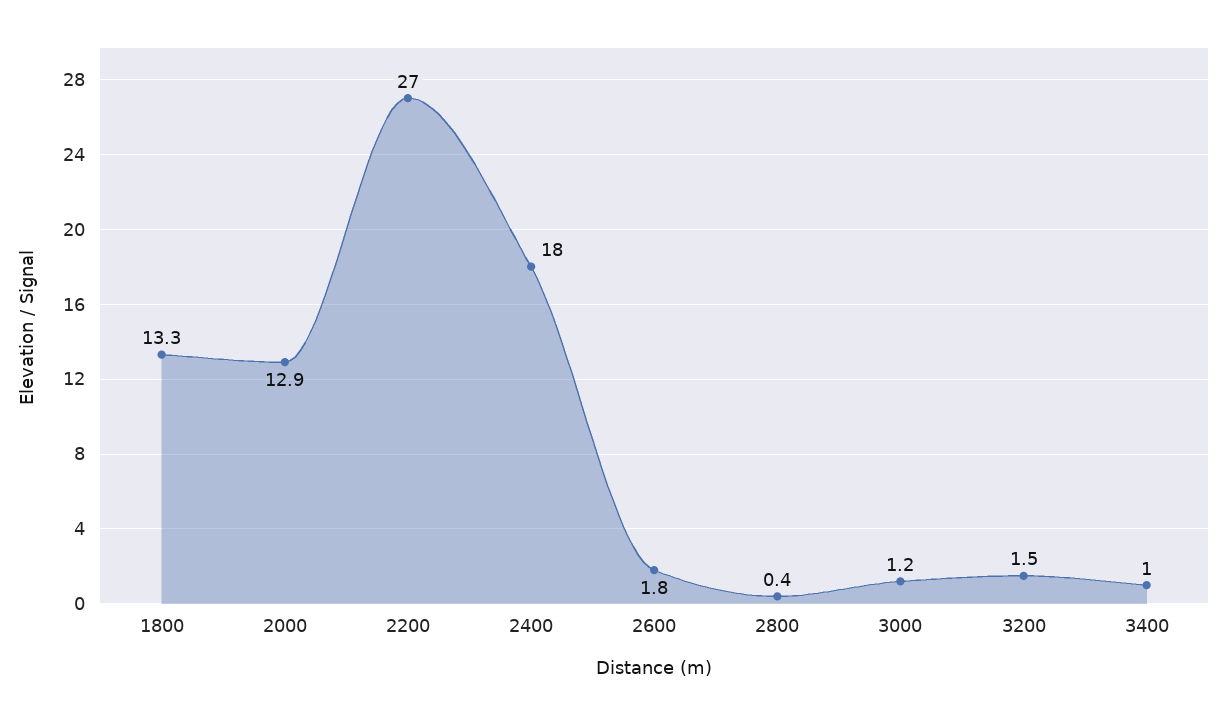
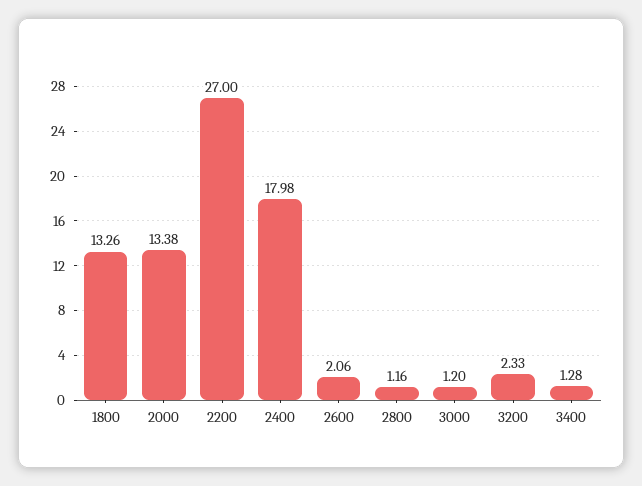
2000: 12.9 -> 13.38
2600: 1.8 -> 2.06
2800: 0.4 -> 1.16
3200: 1.5 -> 2.33
3400: 1 -> 1.28

